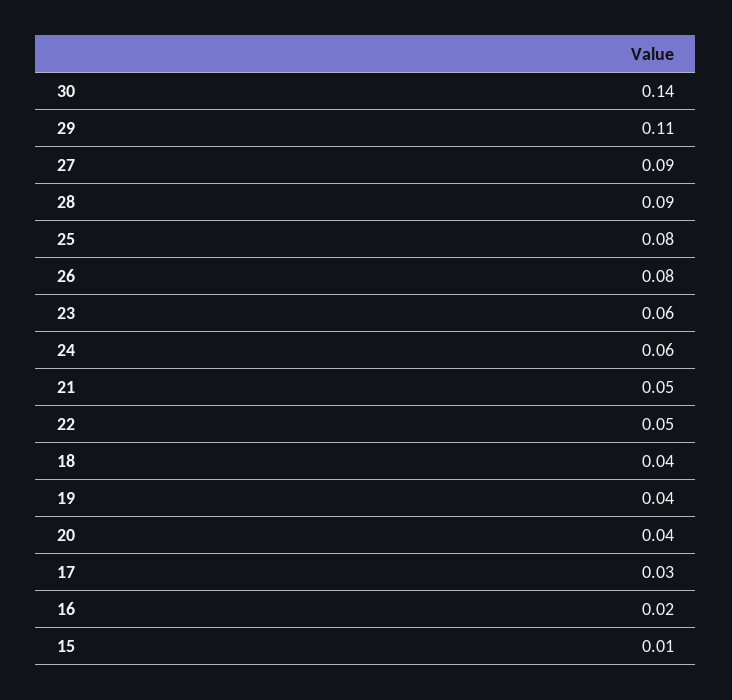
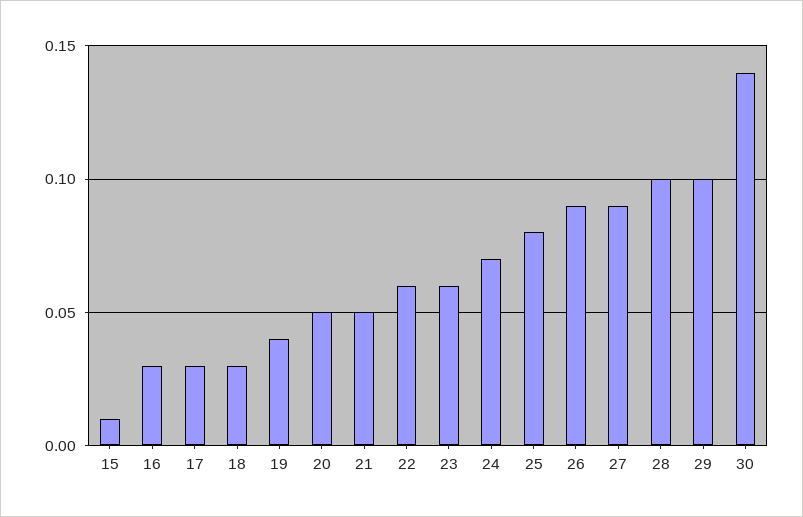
29: 0.11 -> 0.1
28: 0.09 -> 0.1
26: 0.08 -> 0.09
24: 0.06 -> 0.07
22: 0.05 -> 0.06
18: 0.04 -> 0.03
20: 0.04 -> 0.05
16: 0.02 -> 0.03

